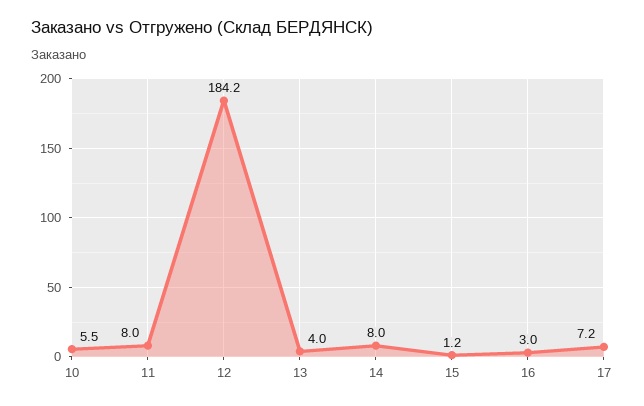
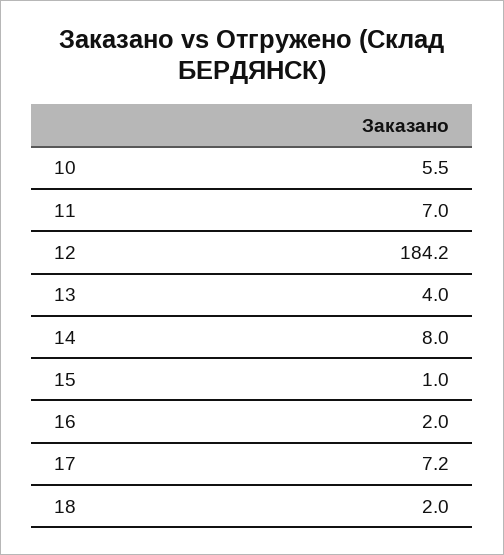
11: 8 -> 7
15: 1.2 -> 1
16: 3 -> 2
18: none -> 2

